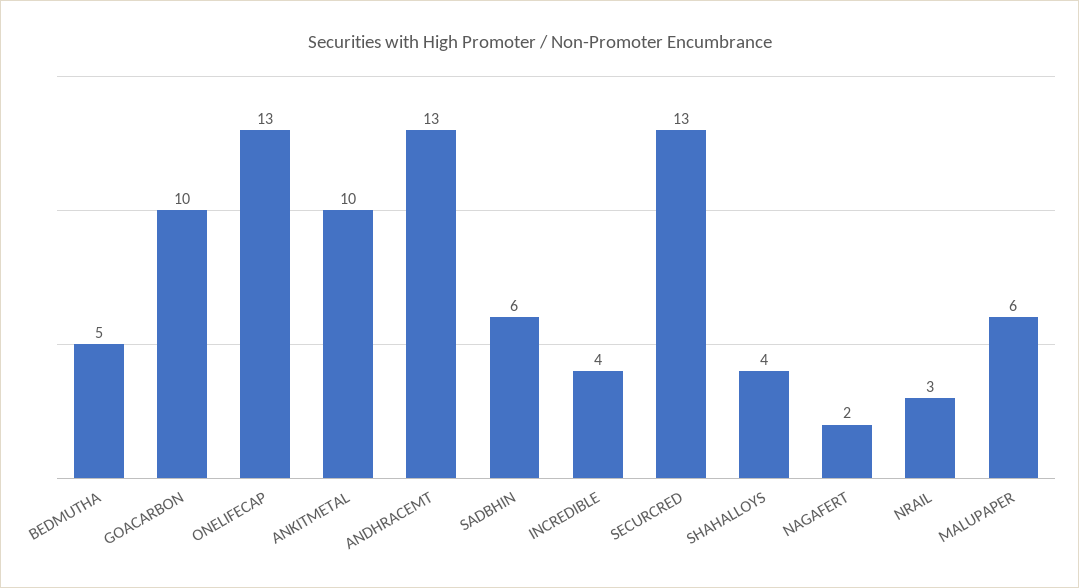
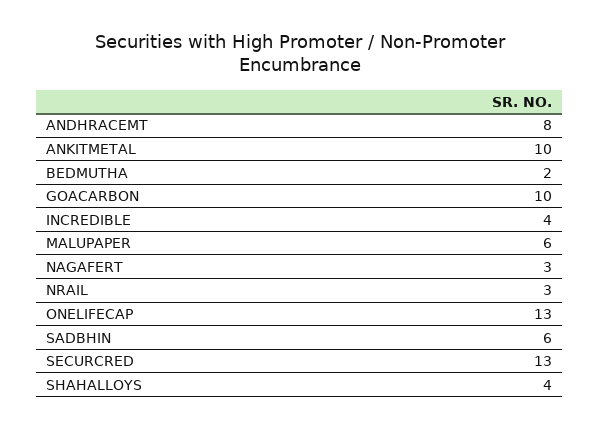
BEDMUTHA: 5 -> 2
ANDHRACEMT: 13 -> 8
NAGAFERT: 2 -> 3

